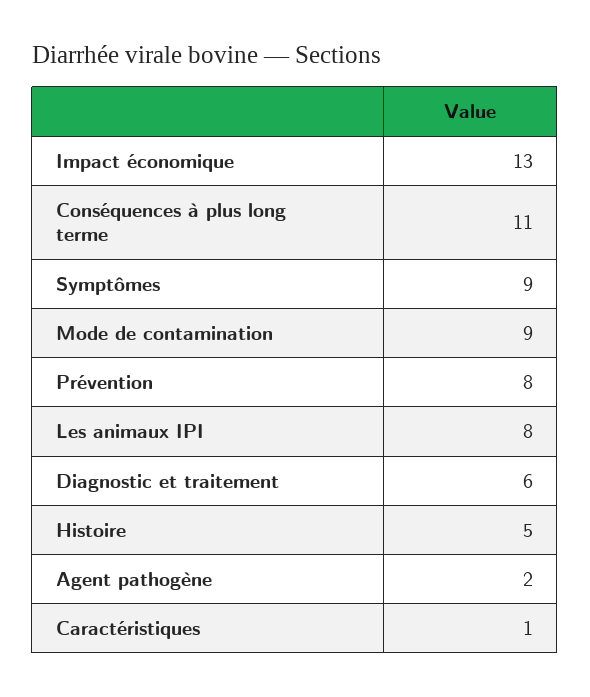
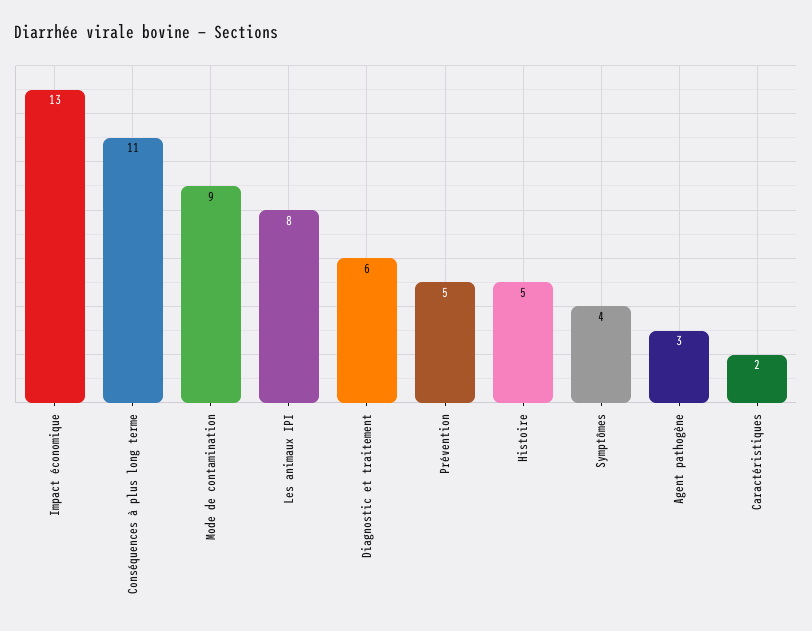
Symptômes: 9 -> 4
Prévention: 8 -> 5
Agent pathogène: 2 -> 3
Caractéristiques: 1 -> 2

